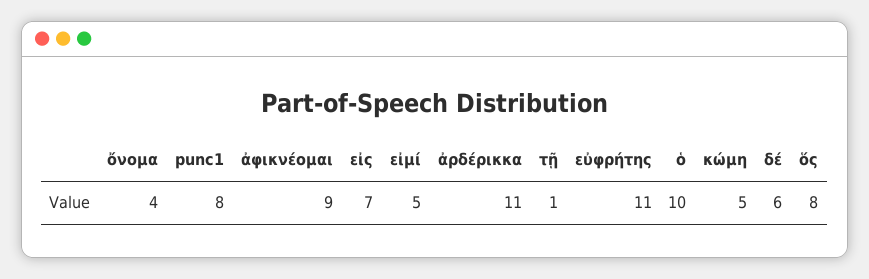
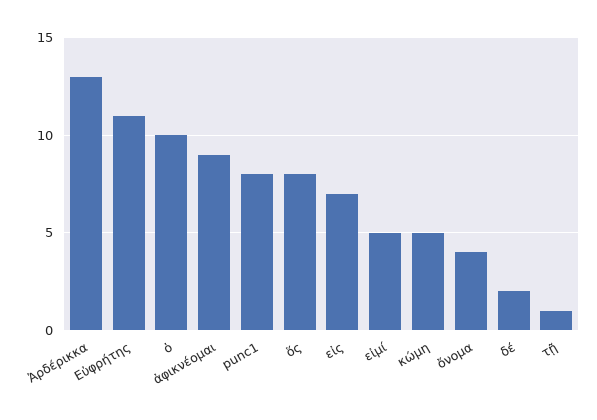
ἀρδέρικκα: 11 -> 13
δέ: 6 -> 2

